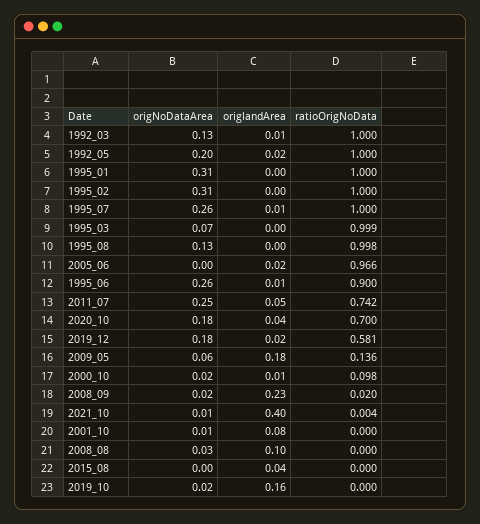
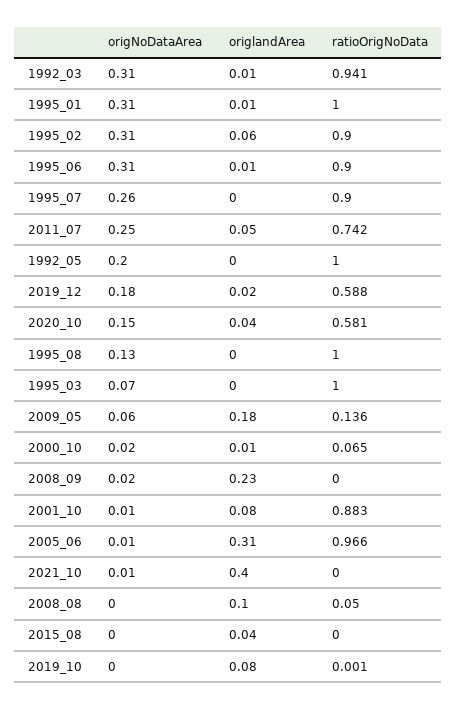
origNoDataArea, 1992_03: 0.13 -> 0.31
ratioOrigNoData, 1992_03: 1 -> 0.941
origlandArea, 1992_05: 0.02 -> 0
origlandArea, 1995_01: 0 -> 0.01
origlandArea, 1995_02: 0 -> 0.06
ratioOrigNoData, 1995_02: 1 -> 0.9
origlandArea, 1995_07: 0.01 -> 0
ratioOrigNoData, 1995_07: 1 -> 0.9
ratioOrigNoData, 1995_03: 0.999 -> 1
ratioOrigNoData, 1995_08: 0.998 -> 1
origNoDataArea, 2005_06: 0 -> 0.01
origlandArea, 2005_06: 0.02 -> 0.31
origNoDataArea, 1995_06: 0.26 -> 0.31
origNoDataArea, 2020_10: 0.18 -> 0.15
ratioOrigNoData, 2020_10: 0.7 -> 0.581
ratioOrigNoData, 2019_12: 0.581 -> 0.588
ratioOrigNoData, 2000_10: 0.098 -> 0.065
ratioOrigNoData, 2008_09: 0.02 -> 0
ratioOrigNoData, 2021_10: 0.004 -> 0
ratioOrigNoData, 2001_10: 0 -> 0.883
origNoDataArea, 2008_08: 0.03 -> 0
ratioOrigNoData, 2008_08: 0 -> 0.05
origNoDataArea, 2019_10: 0.02 -> 0
origlandArea, 2019_10: 0.16 -> 0.08
ratioOrigNoData, 2019_10: 0 -> 0.001

